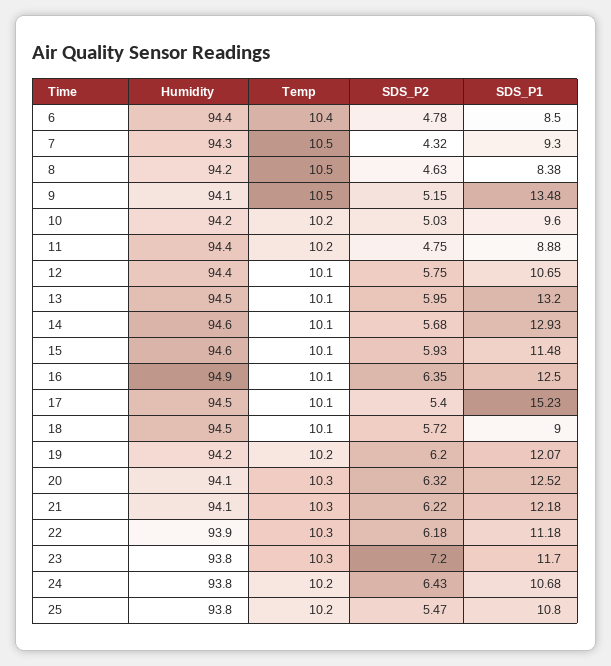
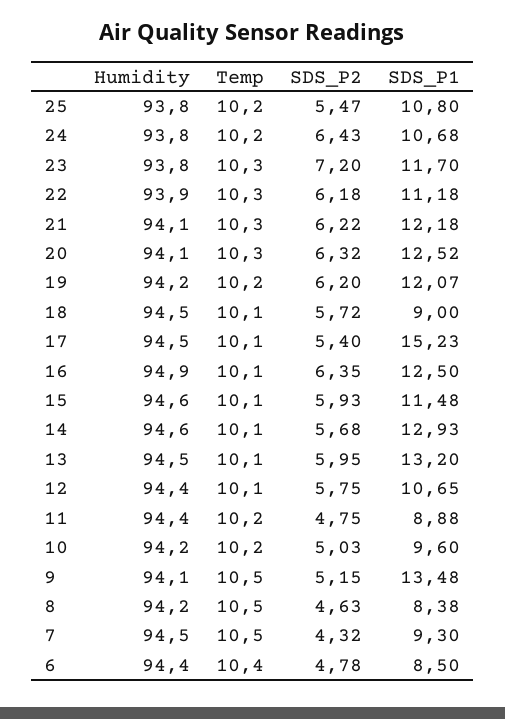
Humidity, 7: 94.3 -> 94.5

